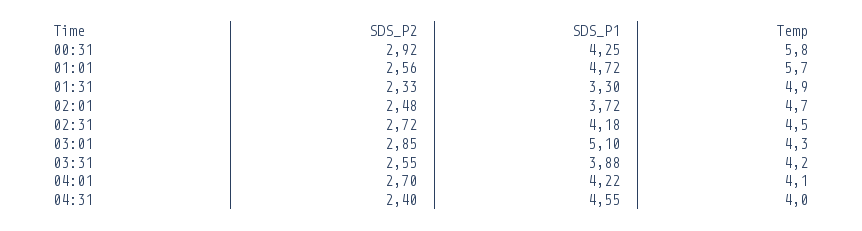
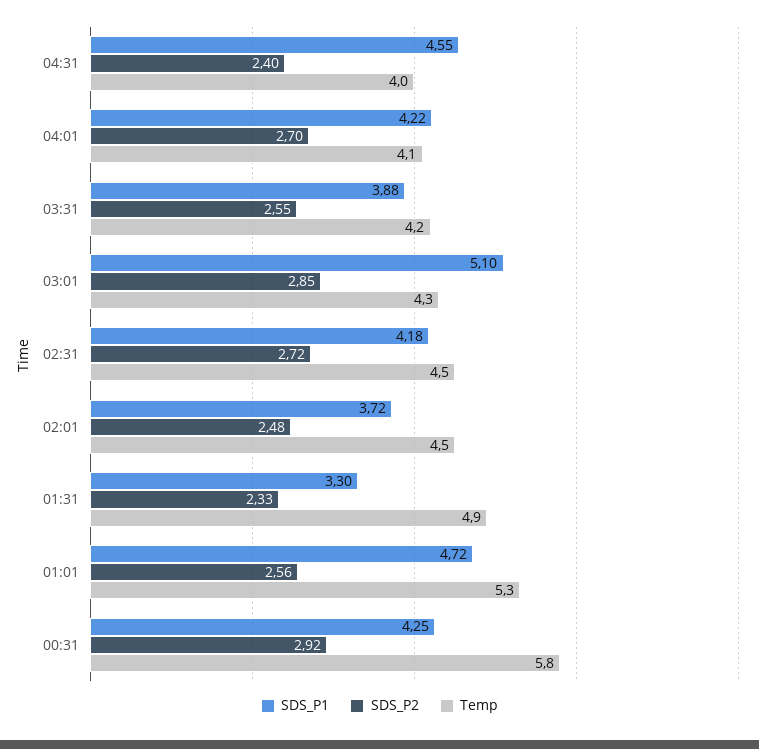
Temp, 01:01: 5.7 -> 5.3
Temp, 02:01: 4.7 -> 4.5

